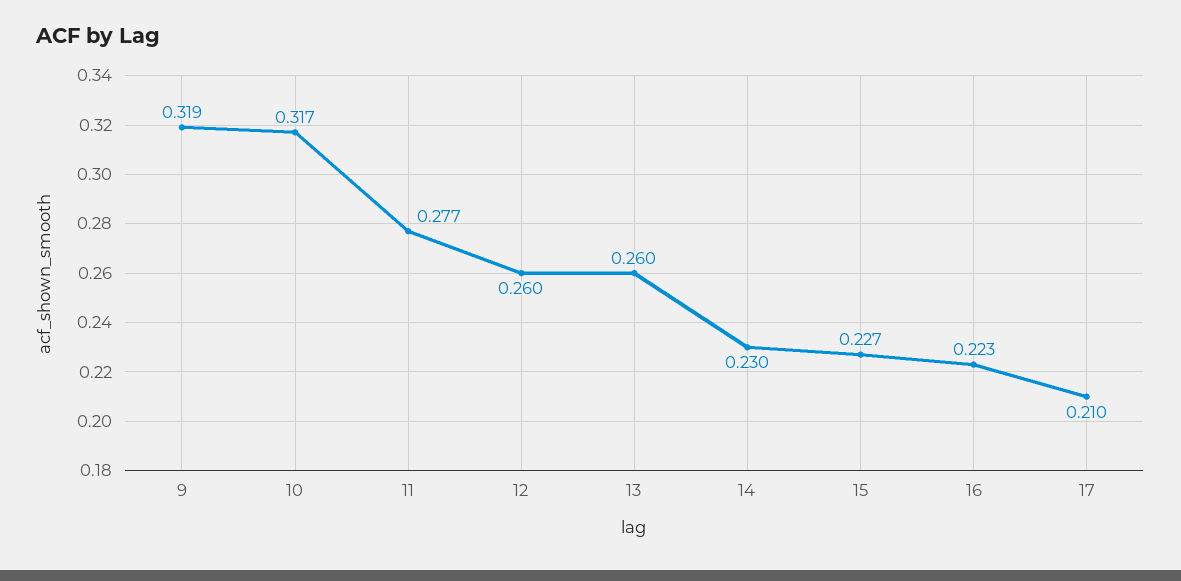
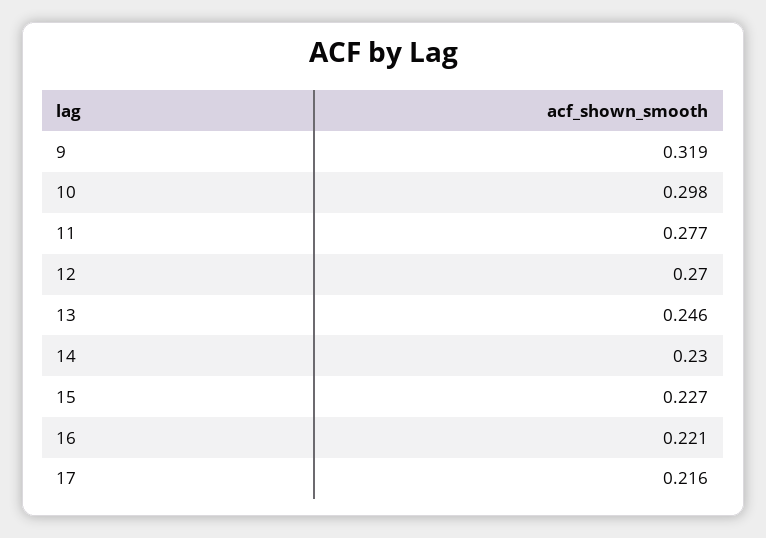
10: 0.317 -> 0.298
12: 0.26 -> 0.27
13: 0.26 -> 0.246
16: 0.223 -> 0.221
17: 0.21 -> 0.216

